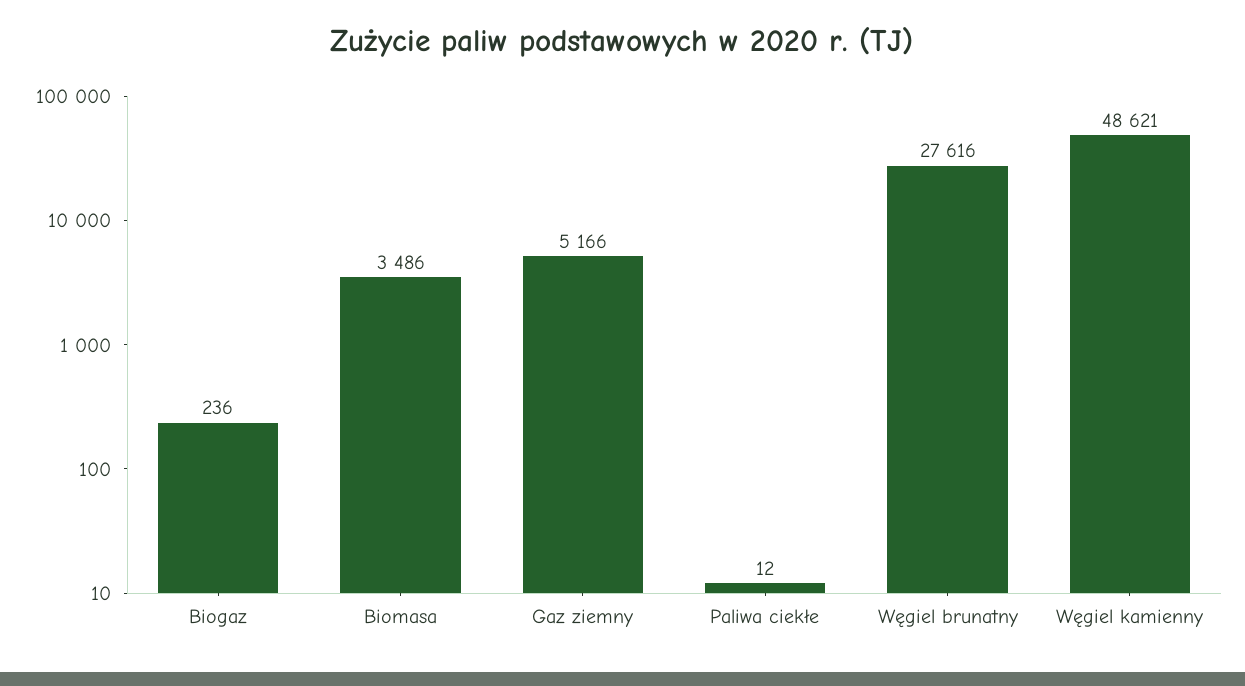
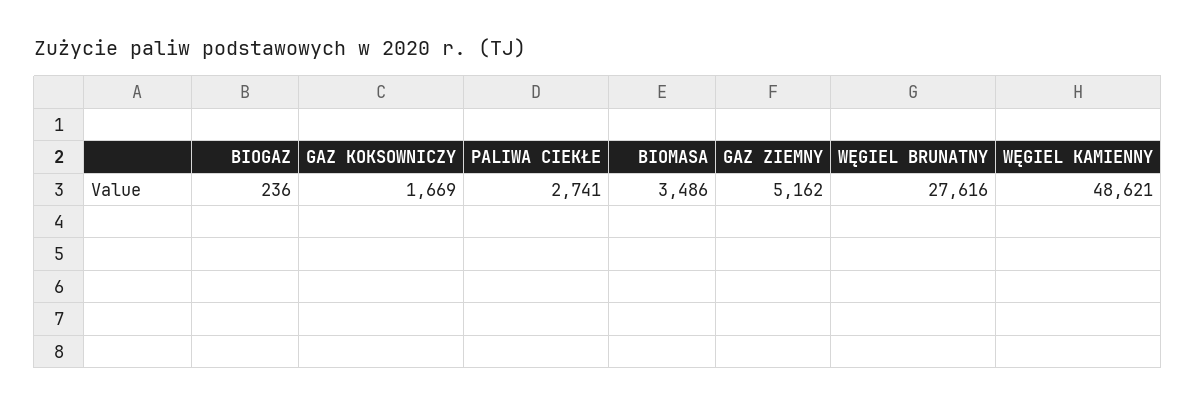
Gaz ziemny: 5166 -> 5162
Paliwa ciekłe: 12 -> 2741
GAZ KOKSOWNICZY: none -> 1669

